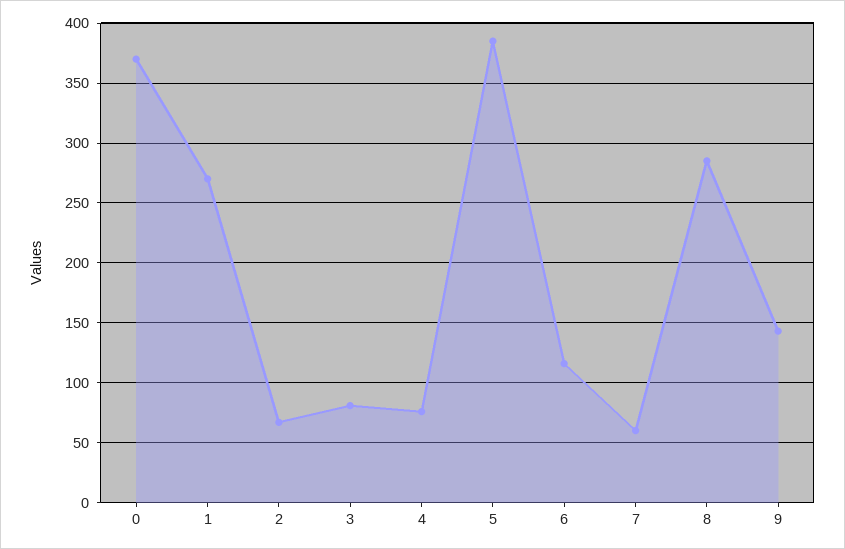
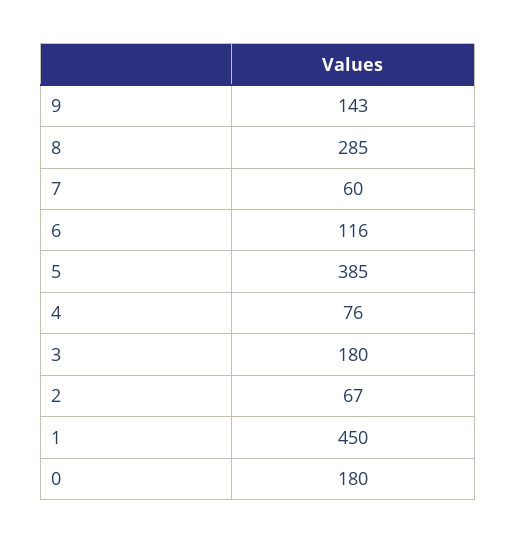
0: 370 -> 180
1: 270 -> 450
3: 80 -> 180

